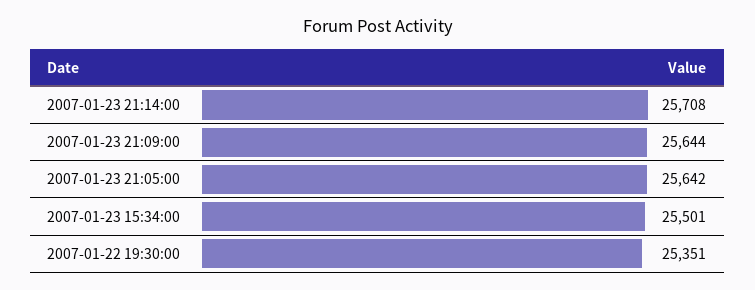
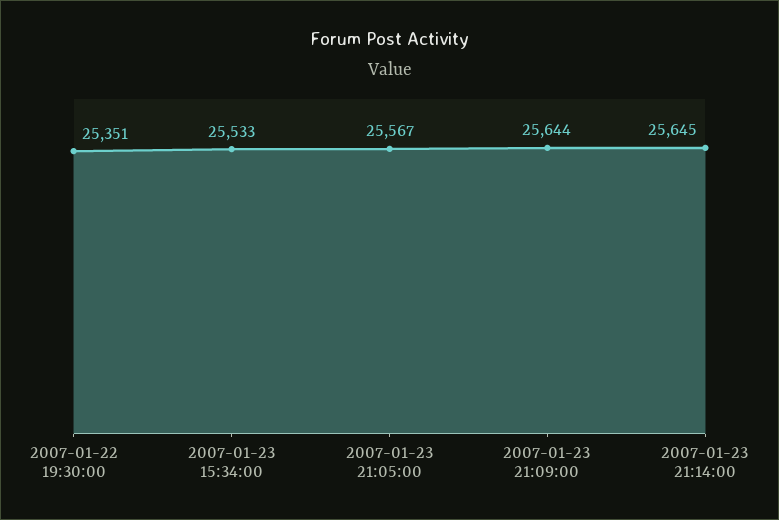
2007-01-23 21:14:00: 25708 -> 25645
2007-01-23 21:05:00: 25642 -> 25567
2007-01-23 15:34:00: 25501 -> 25533

